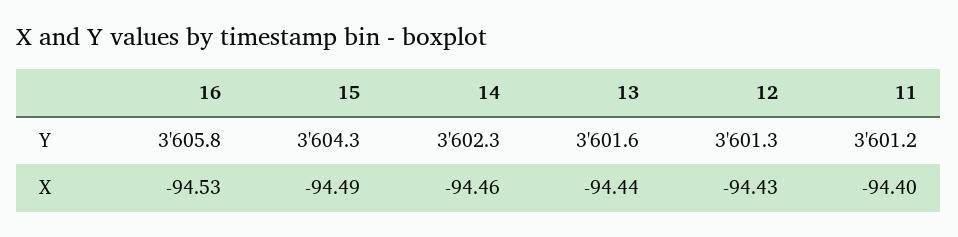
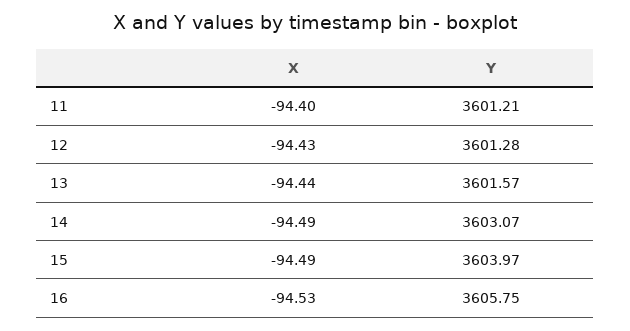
15, Y: 3604.3 -> 3603.97
14, Y: 3602.3 -> 3603.07
14, X: -94.46 -> -94.49

